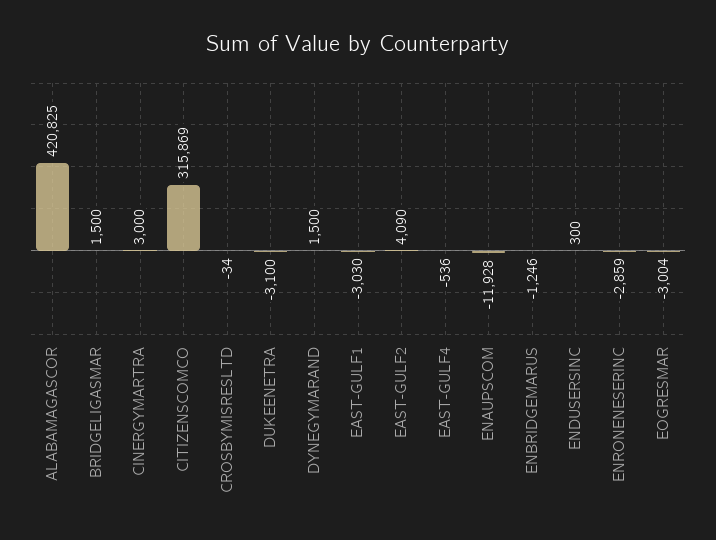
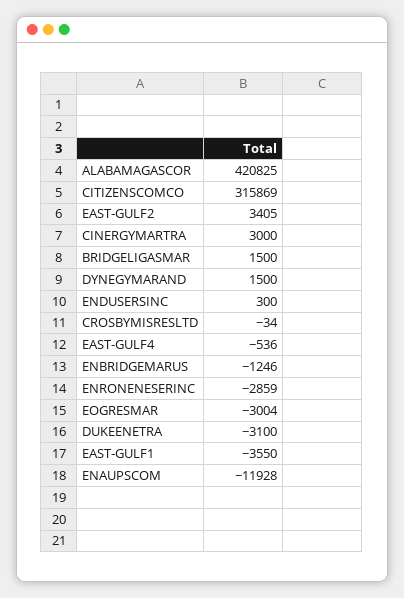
EAST-GULF1: -3030 -> -3550
EAST-GULF2: 4090 -> 3405

